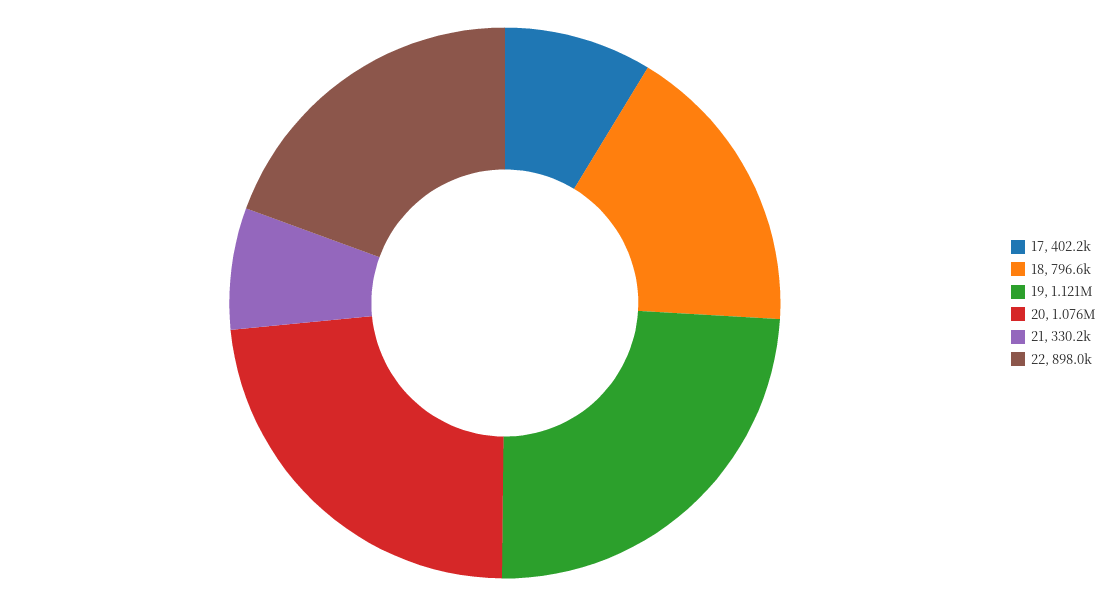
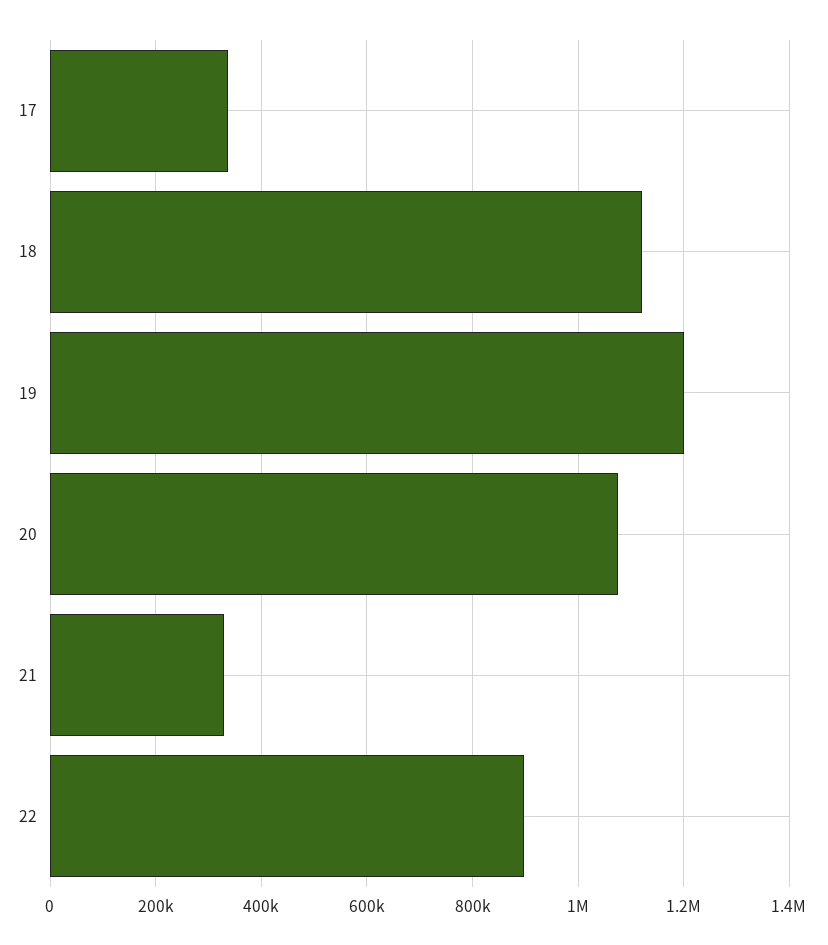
17: 402200 -> 340000
18: 796600 -> 1120000
19: 1121000 -> 1200000

